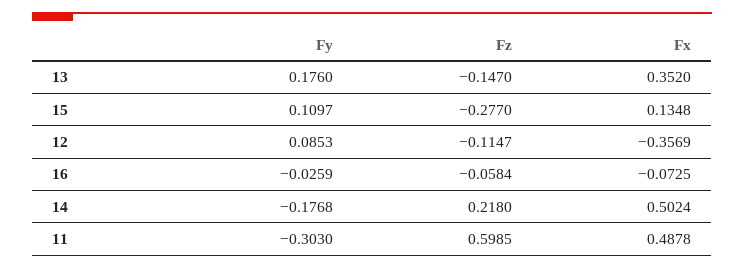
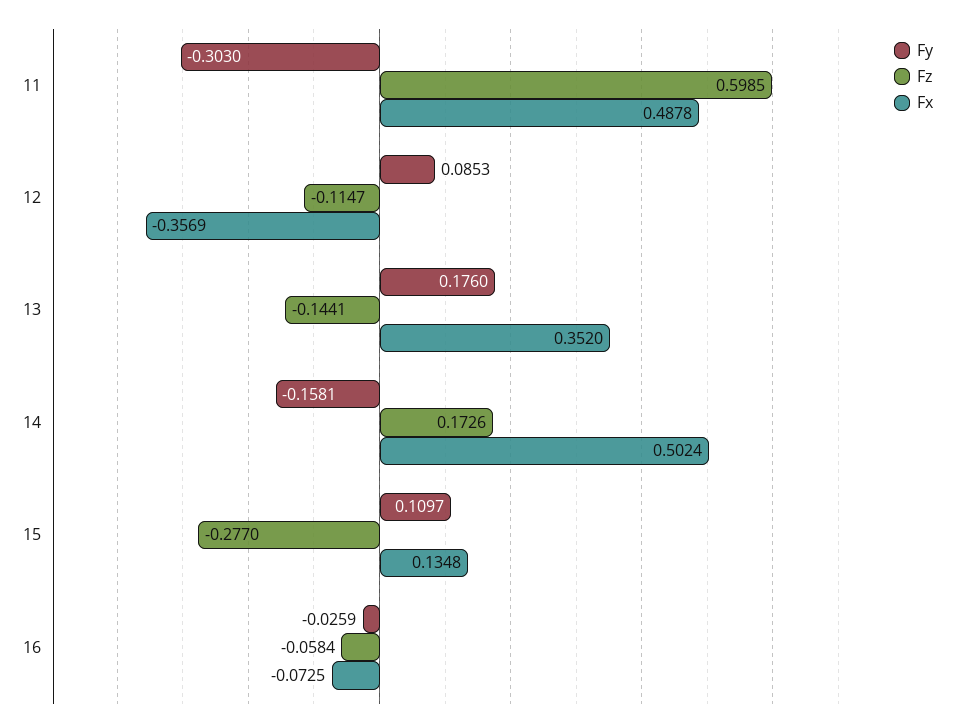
Fz, 13: -0.147 -> -0.1441
Fy, 14: -0.1768 -> -0.1581
Fz, 14: 0.218 -> 0.1726

